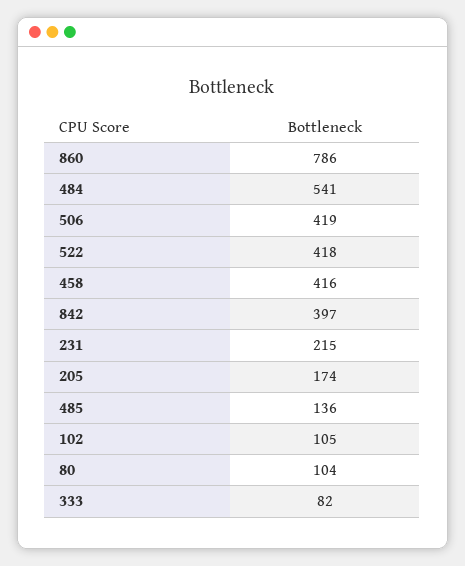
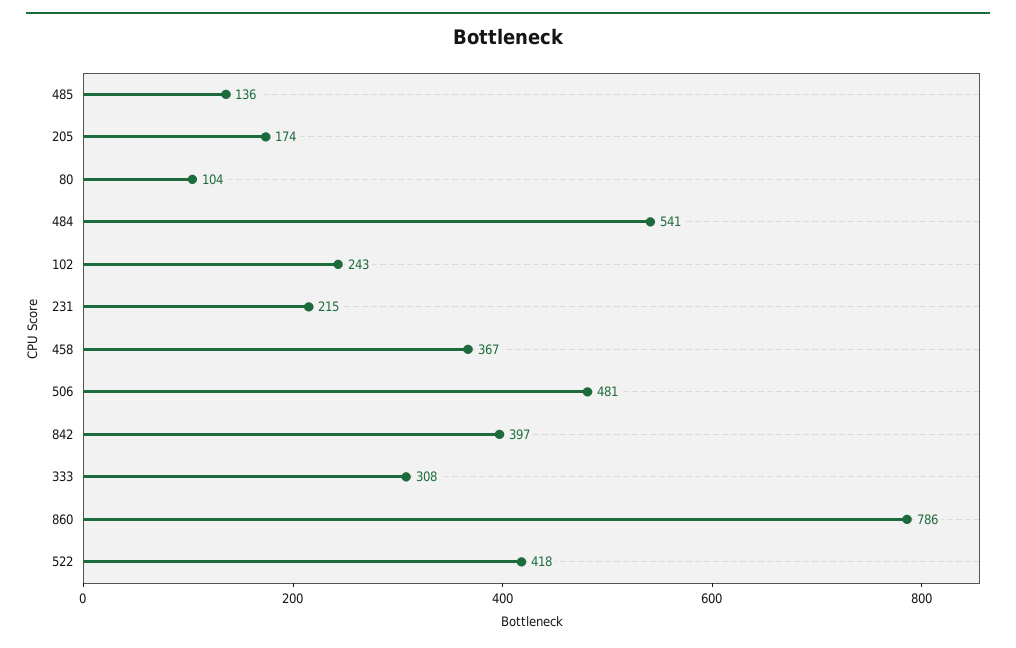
506: 419 -> 481
458: 416 -> 367
102: 105 -> 243
333: 82 -> 308

